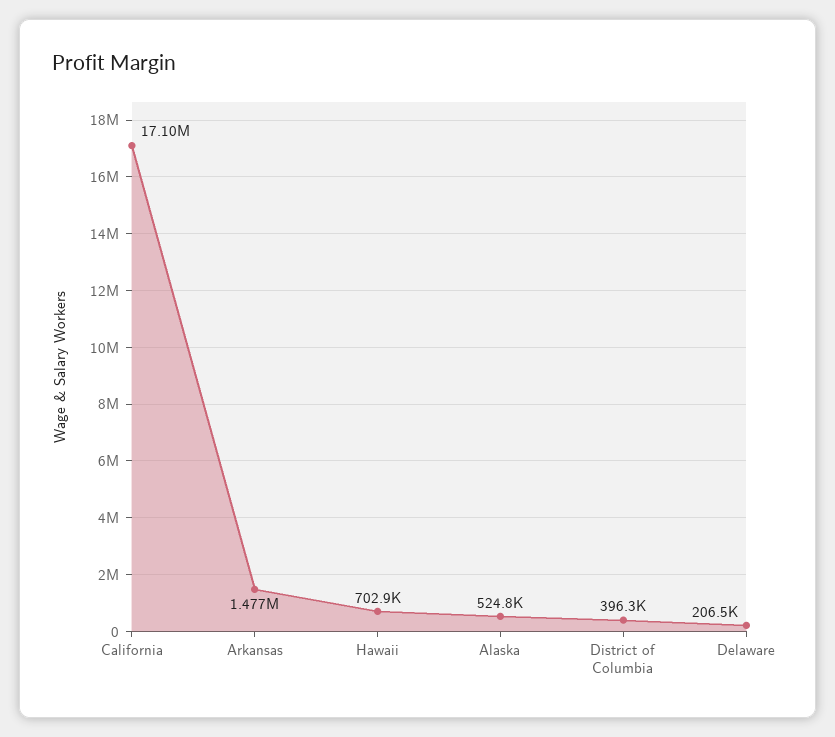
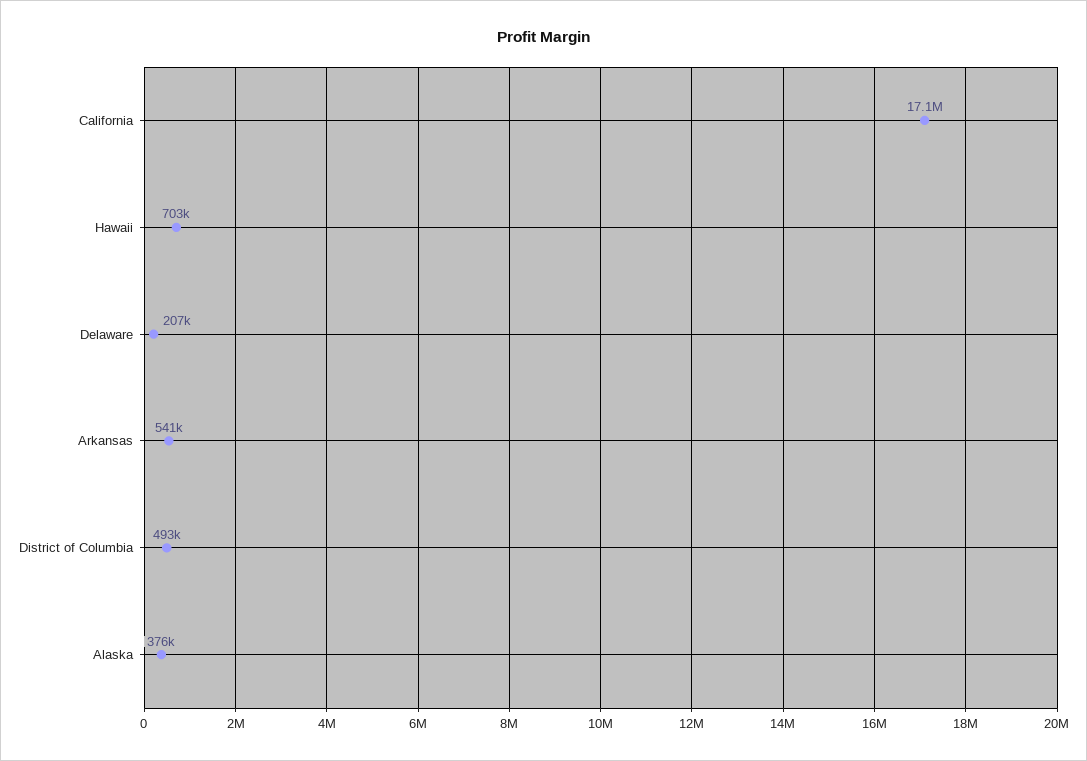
Arkansas: 1477000 -> 541000
Alaska: 524800 -> 376000
District of Columbia: 396300 -> 493000

